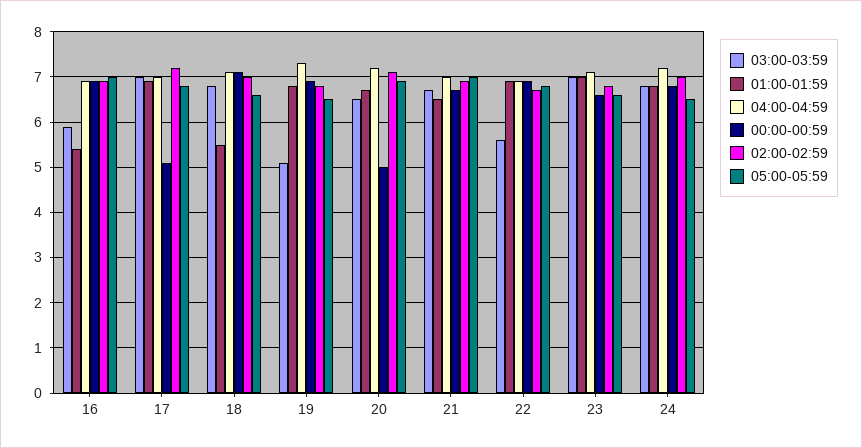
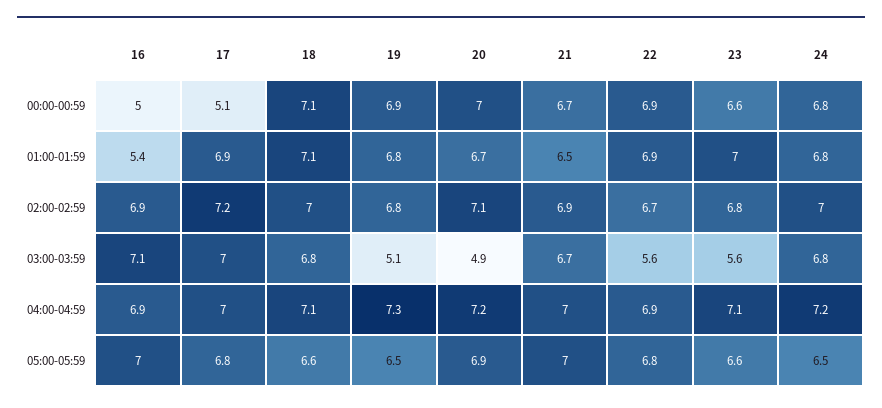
03:00-03:59, 16: 6 -> 7.1
00:00-00:59, 16: 7 -> 5
01:00-01:59, 18: 5.5 -> 7.1
03:00-03:59, 20: 6.5 -> 4.9
00:00-00:59, 20: 5 -> 7
03:00-03:59, 23: 7 -> 5.6

